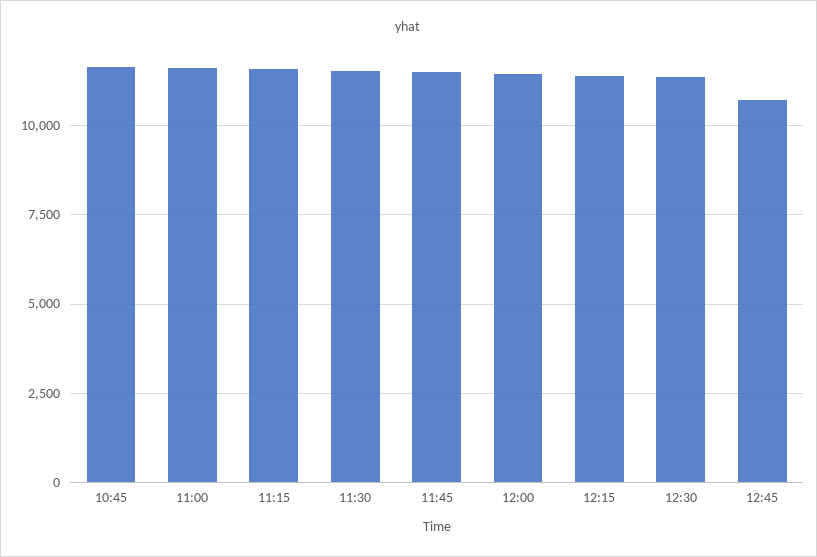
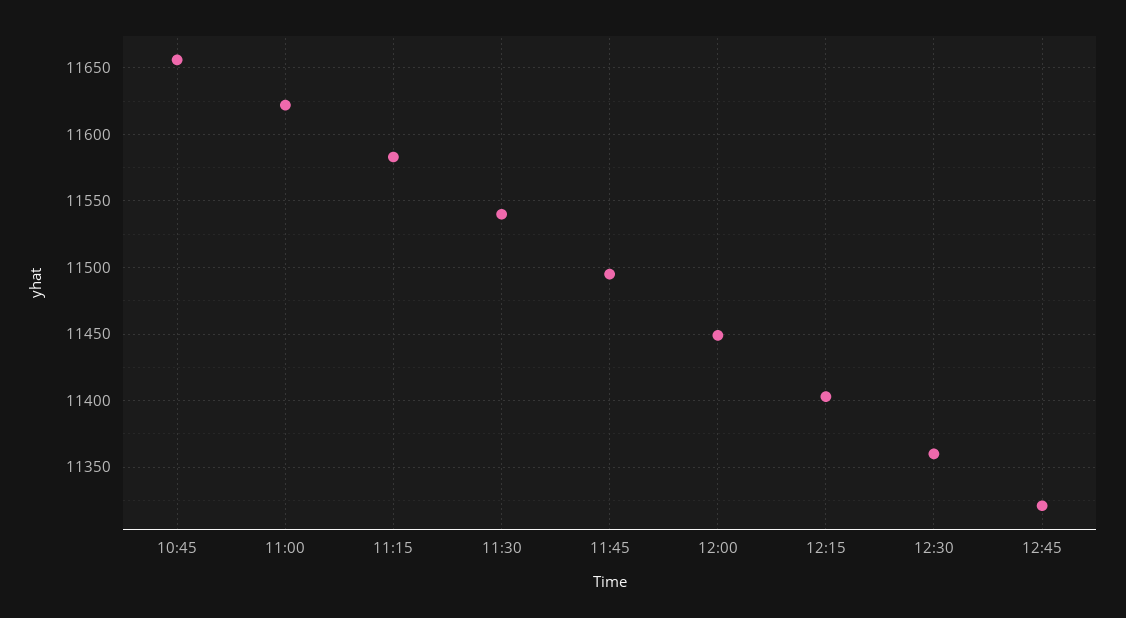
12:45: 10750 -> 11320

